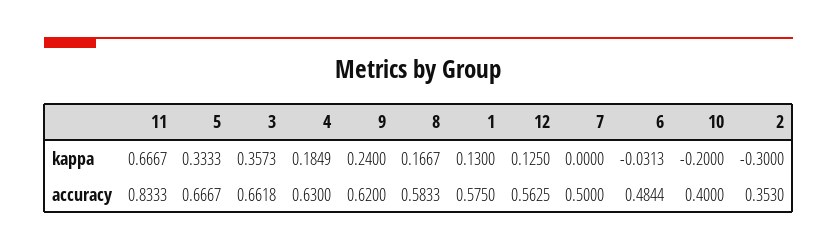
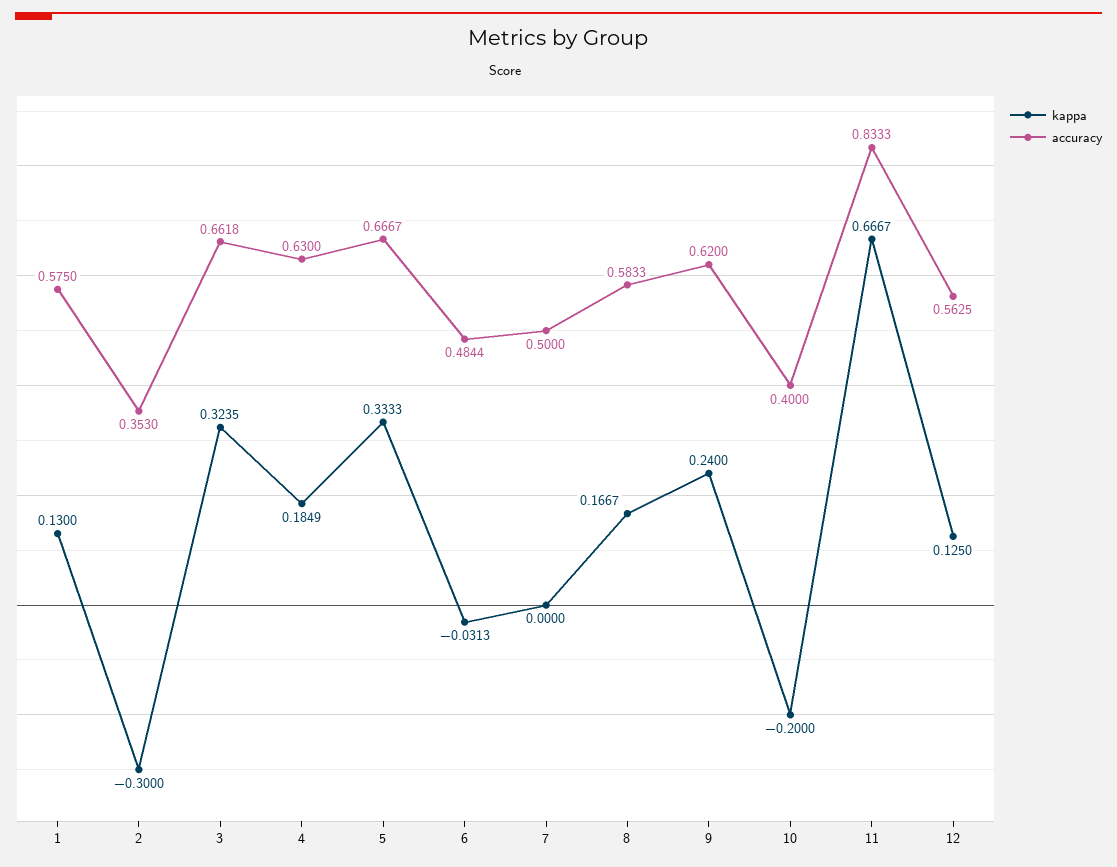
kappa, 3: 0.3573 -> 0.3235

